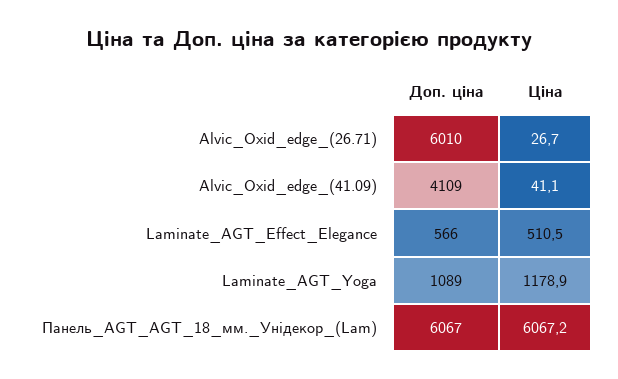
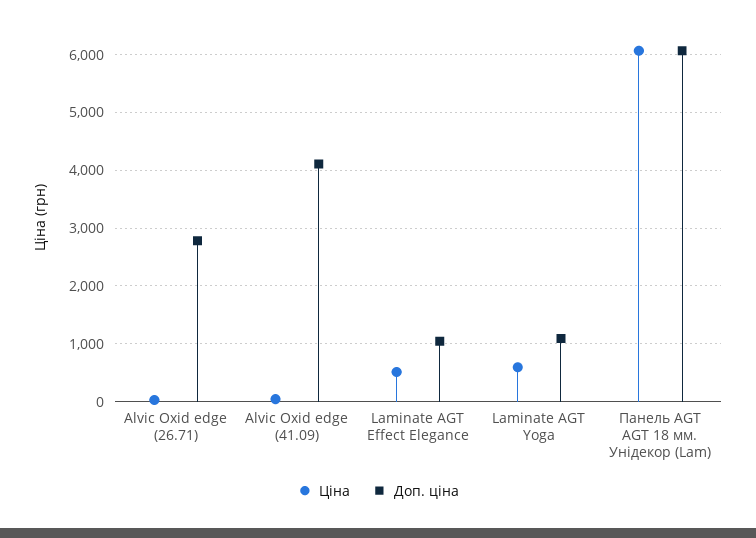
Доп. ціна, Alvic_Oxid_edge_(26.71): 6010 -> 2800
Доп. ціна, Laminate_AGT_Effect_Elegance: 566 -> 1000
Ціна, Laminate_AGT_Yoga: 1178.9 -> 600

